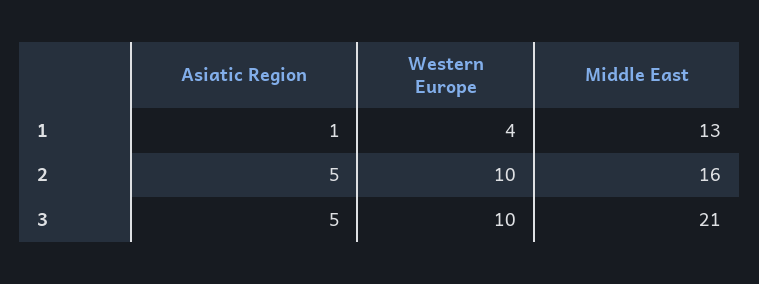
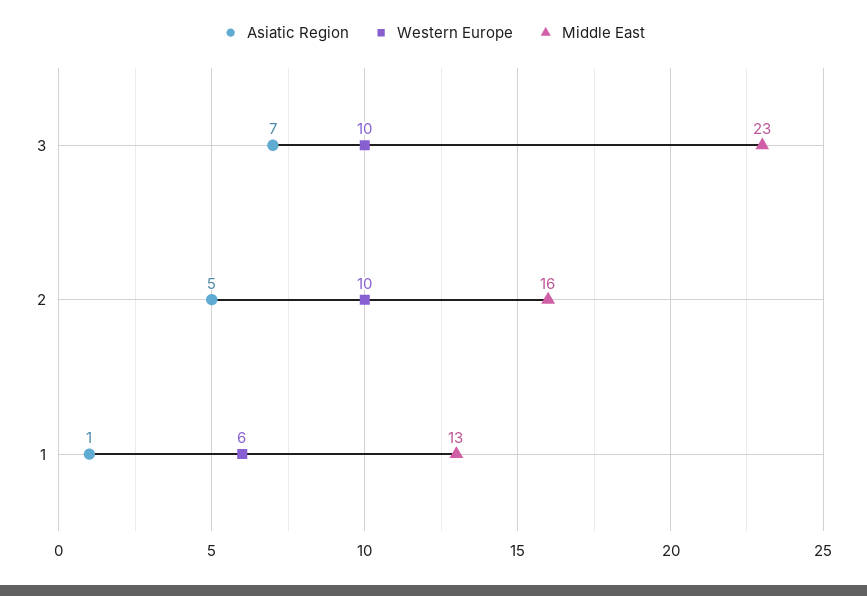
Western Europe, 1: 4 -> 6
Asiatic Region, 3: 5 -> 7
Middle East, 3: 21 -> 23

